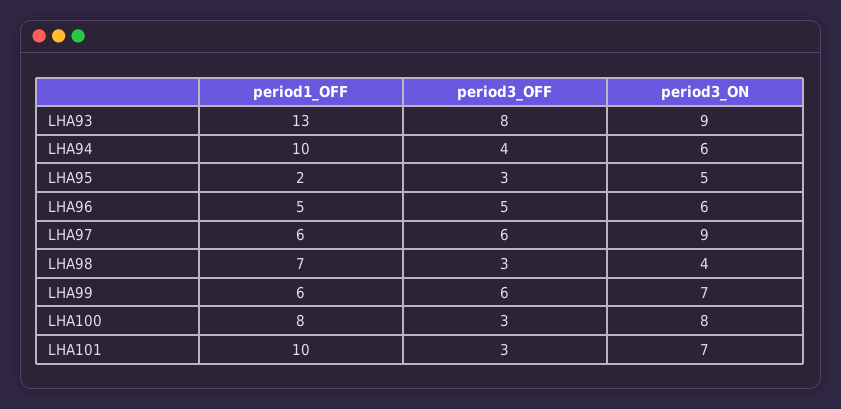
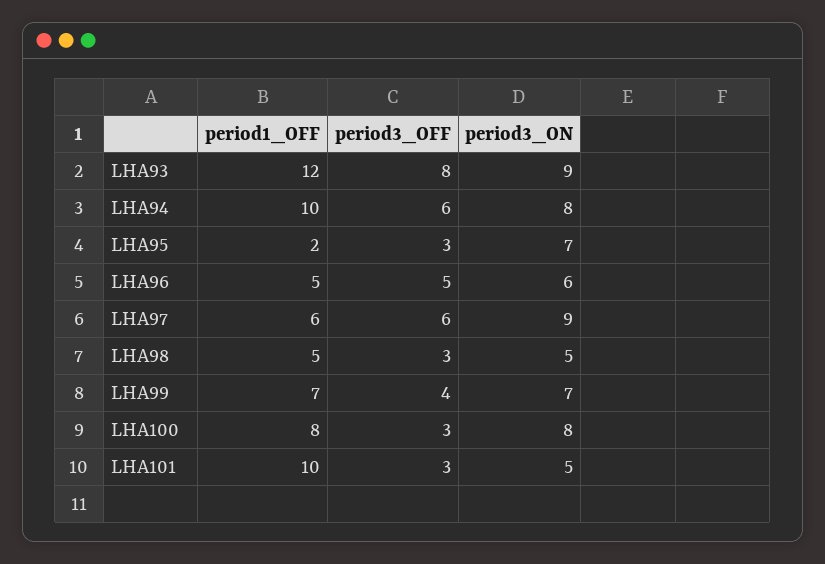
period1_OFF, LHA93: 13 -> 12
period3_OFF, LHA94: 4 -> 6
period3_ON, LHA94: 6 -> 8
period3_ON, LHA95: 5 -> 7
period1_OFF, LHA98: 7 -> 5
period3_ON, LHA98: 4 -> 5
period1_OFF, LHA99: 6 -> 7
period3_OFF, LHA99: 6 -> 4
period3_ON, LHA101: 7 -> 5

